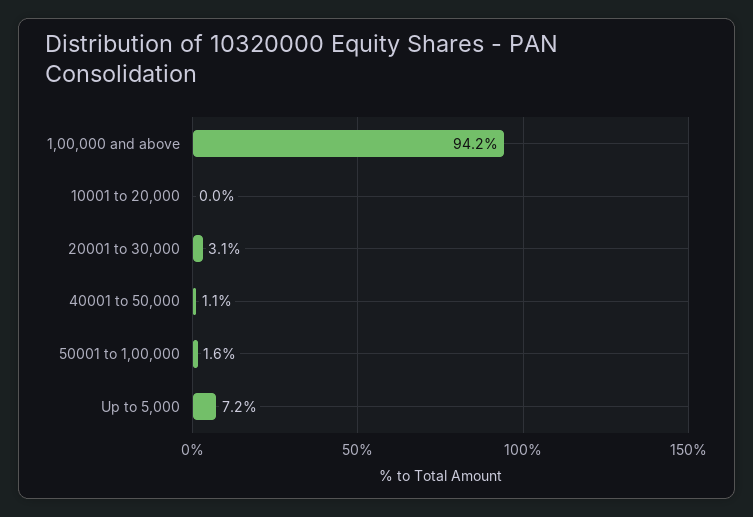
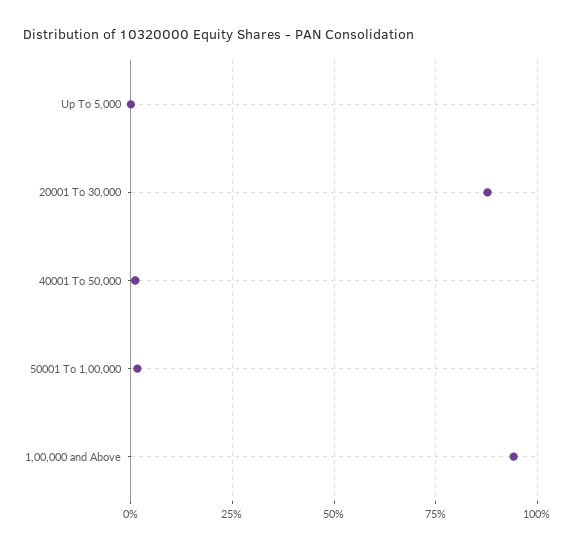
10001 to 20,000: 0 -> none
20001 to 30,000: 3.1 -> 87.5
Up to 5,000: 7.2 -> 0

